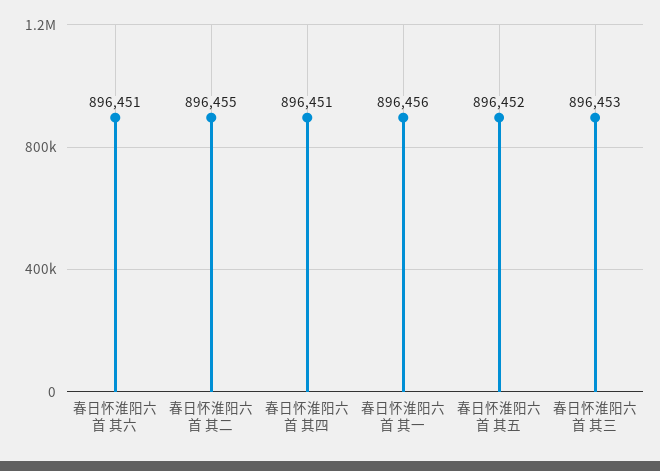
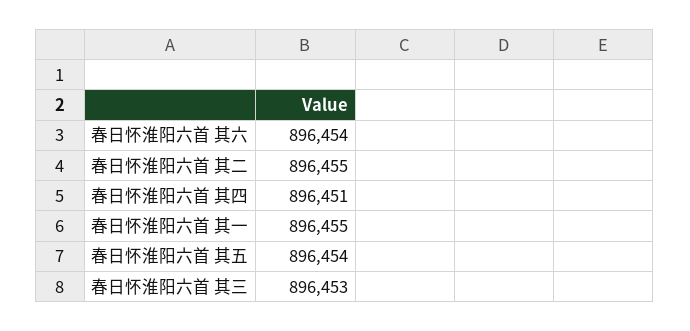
春日怀淮阳六首 其六: 896451 -> 896454
春日怀淮阳六首 其一: 896456 -> 896455
春日怀淮阳六首 其五: 896452 -> 896454

